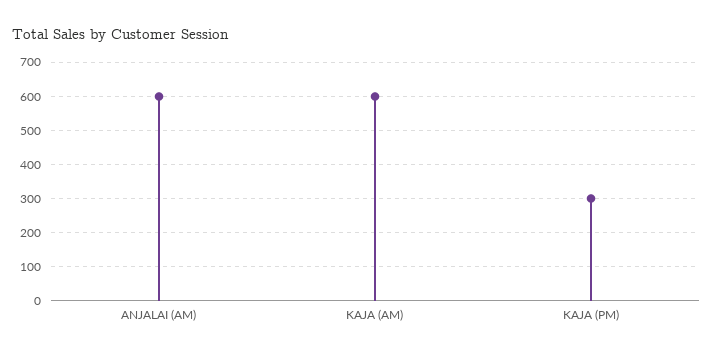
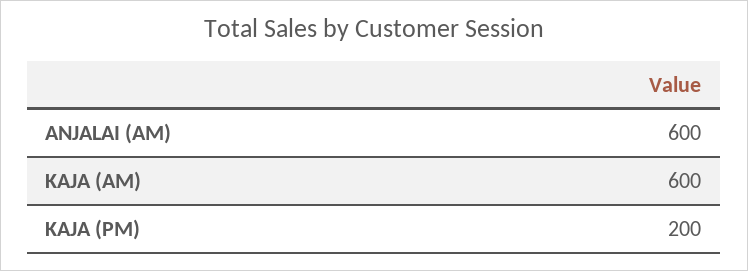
KAJA (PM): 300 -> 200

